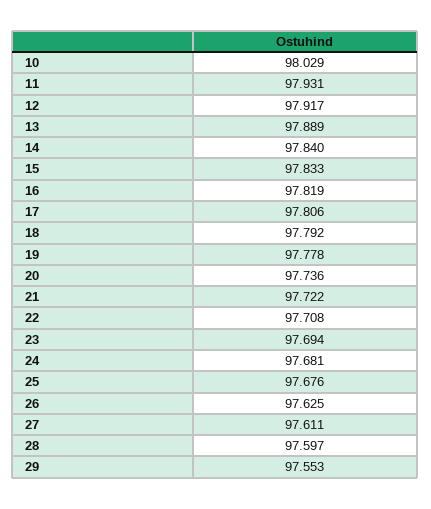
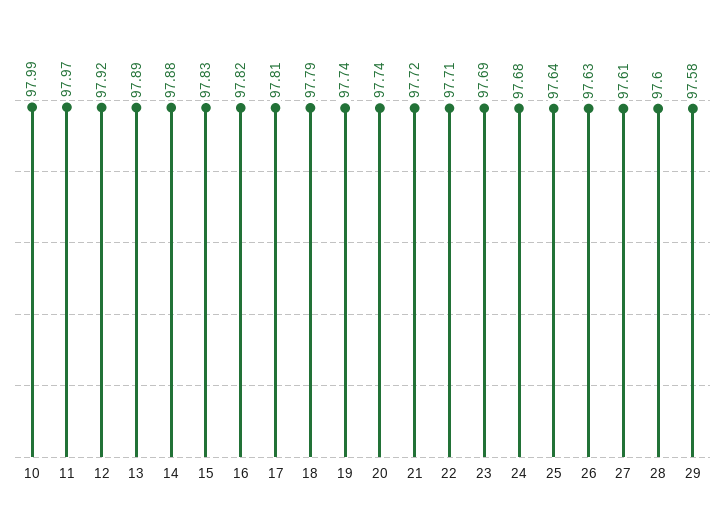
10: 98.029 -> 97.99
11: 97.931 -> 97.97
14: 97.84 -> 97.88
19: 97.778 -> 97.74
25: 97.676 -> 97.64
29: 97.553 -> 97.58

